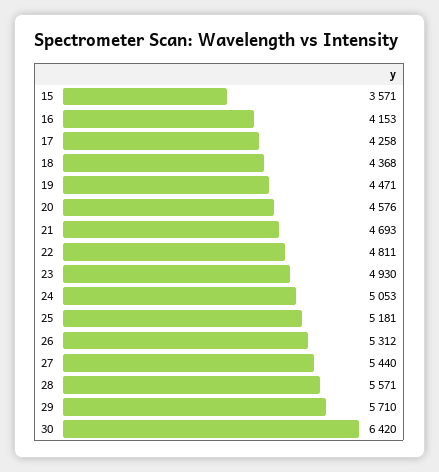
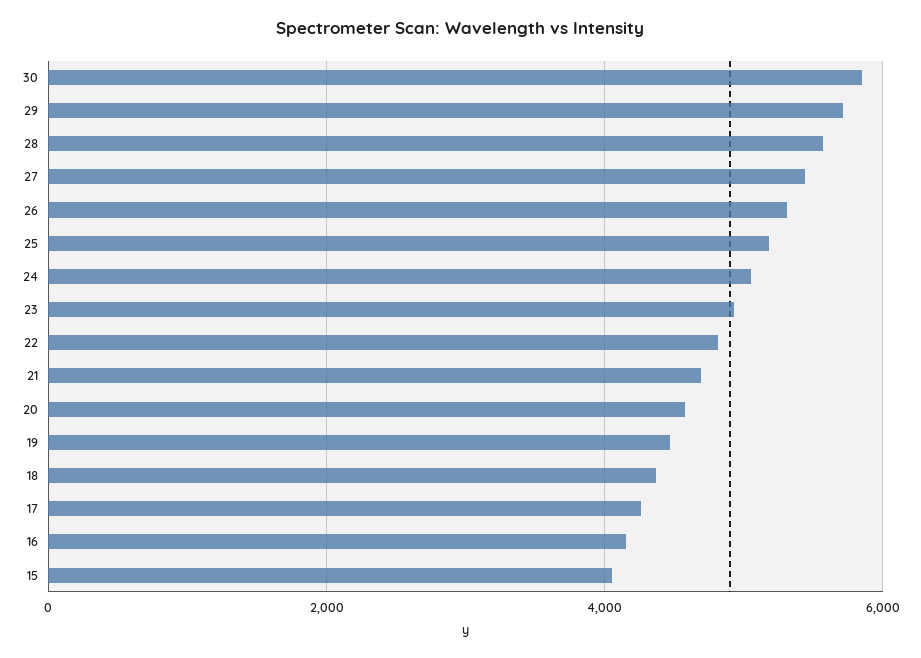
15: 3571 -> 4000
30: 6420 -> 5800

